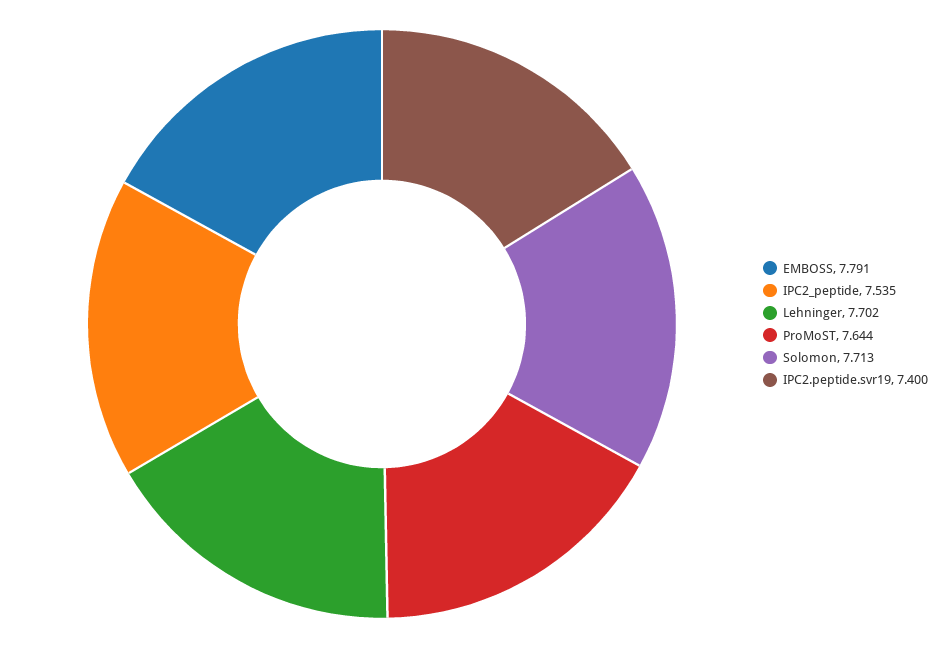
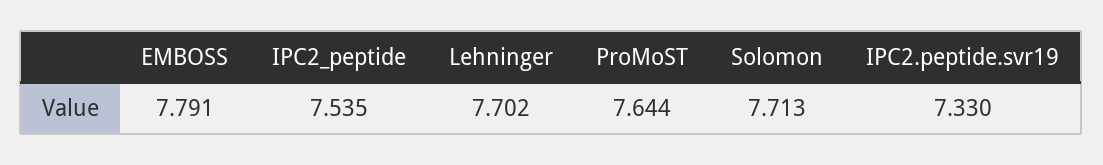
IPC2.peptide.svr19: 7.4 -> 7.33

